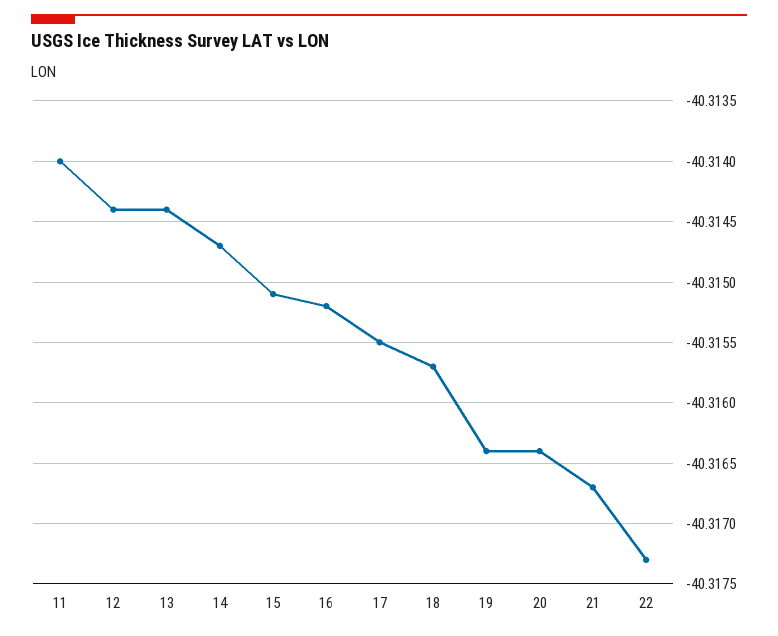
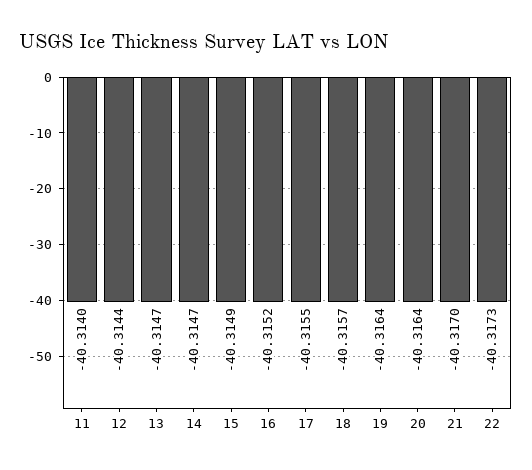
13: -40.3144 -> -40.3147
15: -40.3151 -> -40.3149
21: -40.3167 -> -40.317

